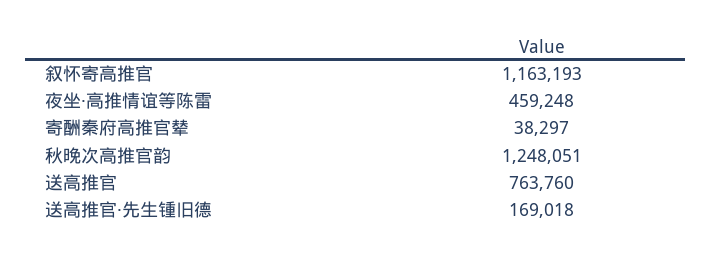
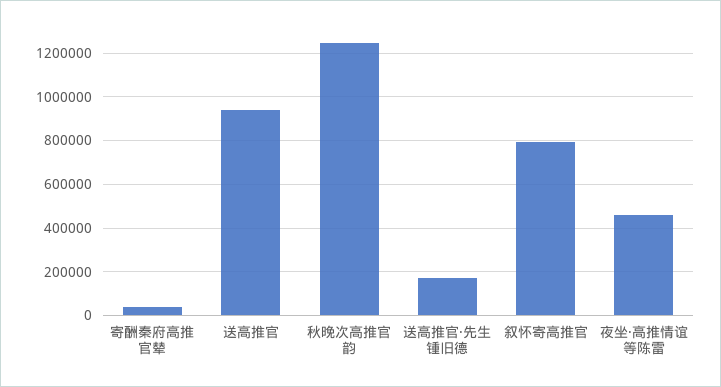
叙怀寄高推官: 1163193 -> 800000
送高推官: 763760 -> 950000

